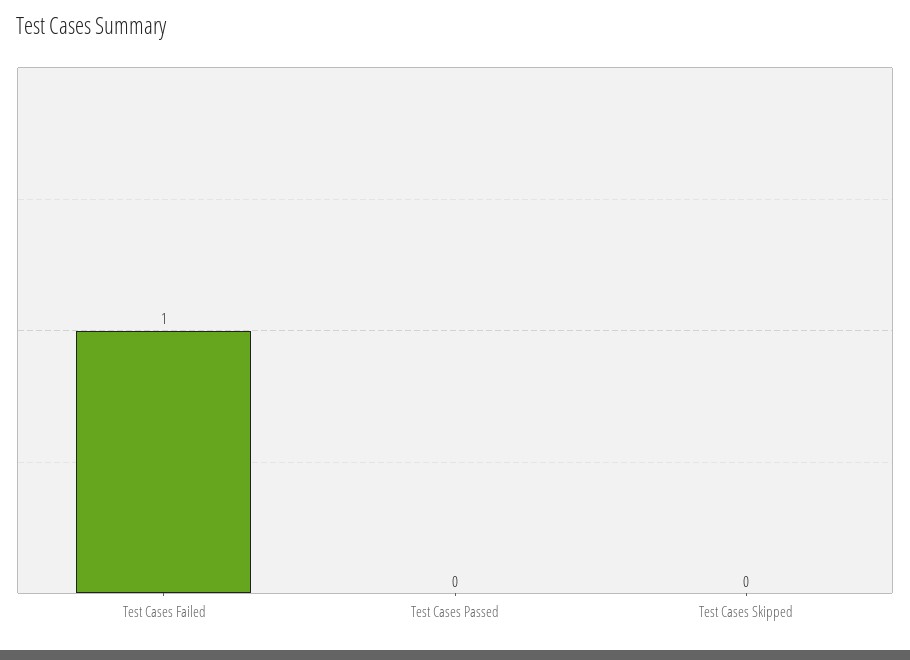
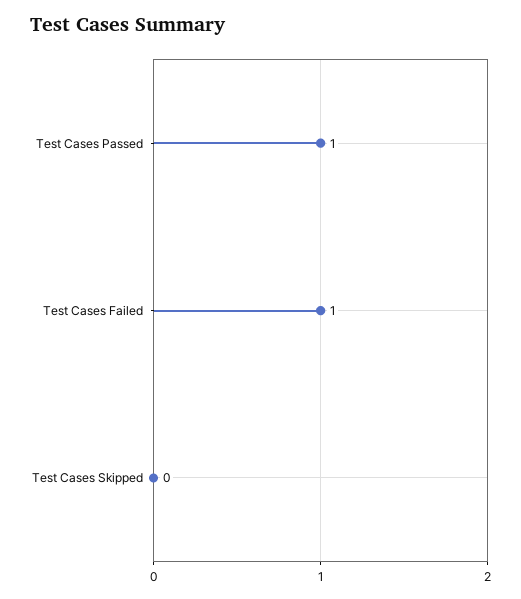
Test Cases Passed: 0 -> 1

